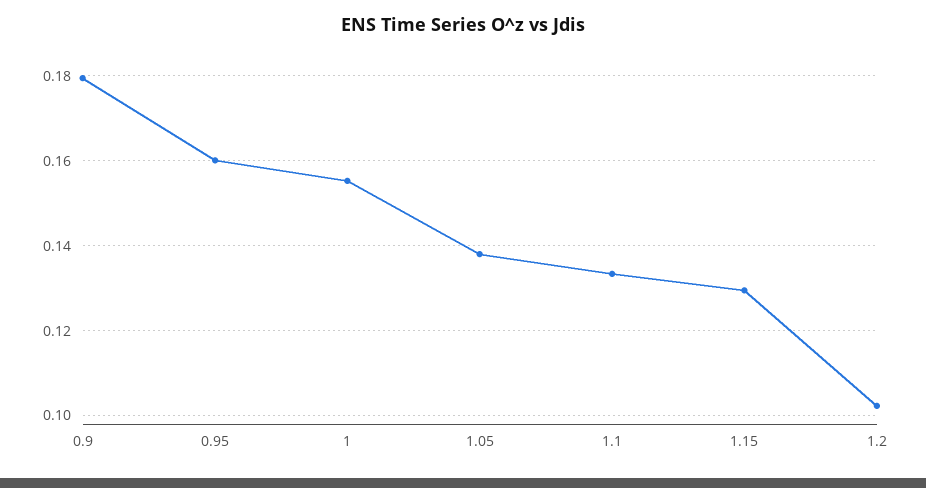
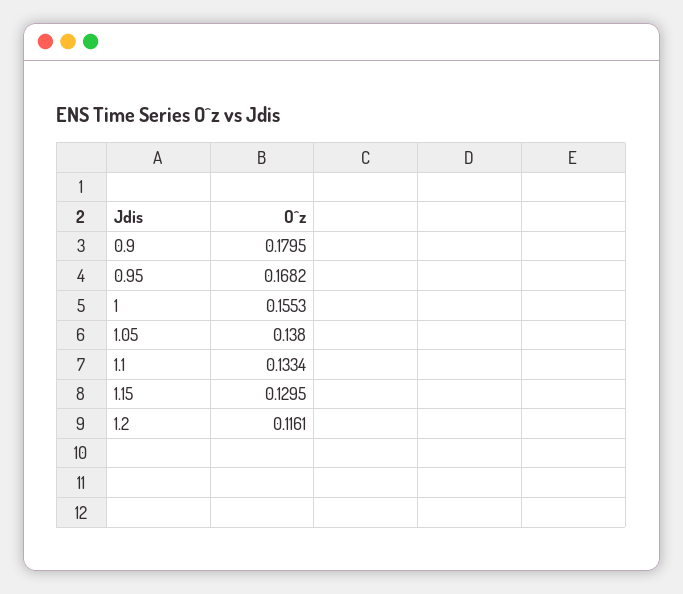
0.95: 0.16 -> 0.1682
1.2: 0.102 -> 0.1161

